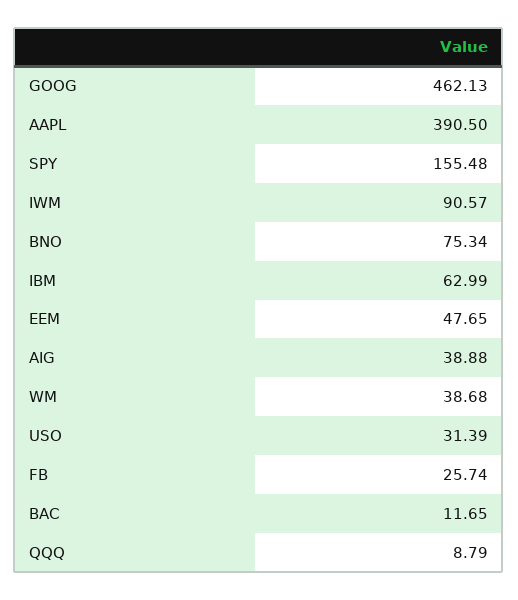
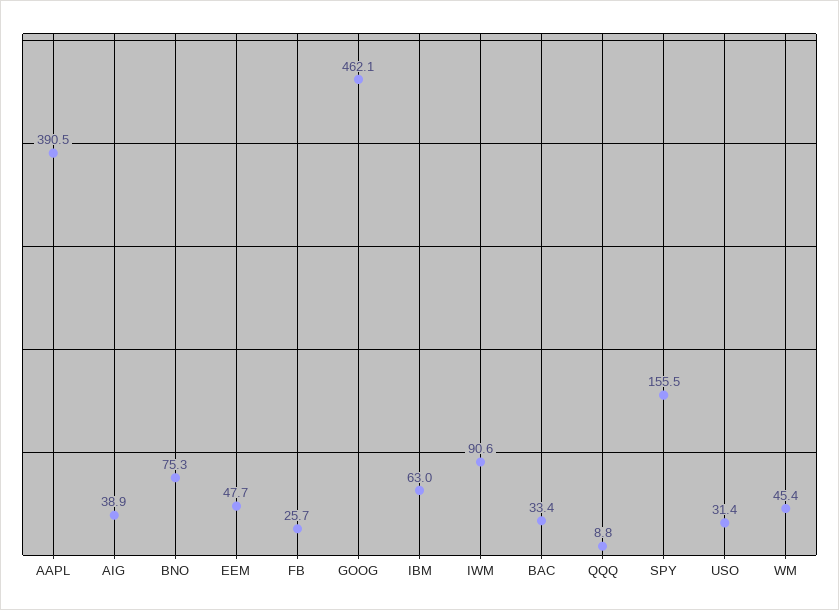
WM: 38.68 -> 45.4
BAC: 11.65 -> 33.4

